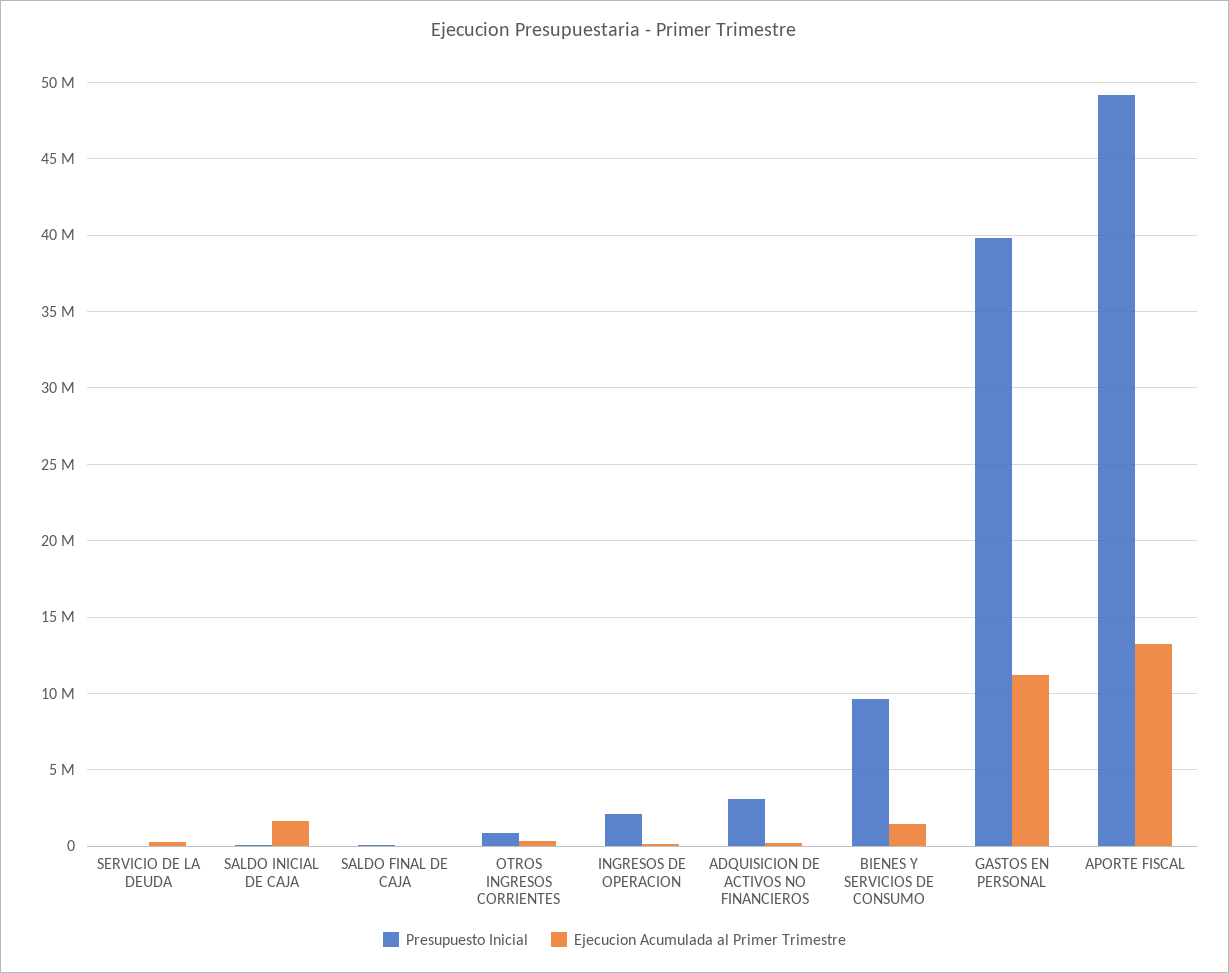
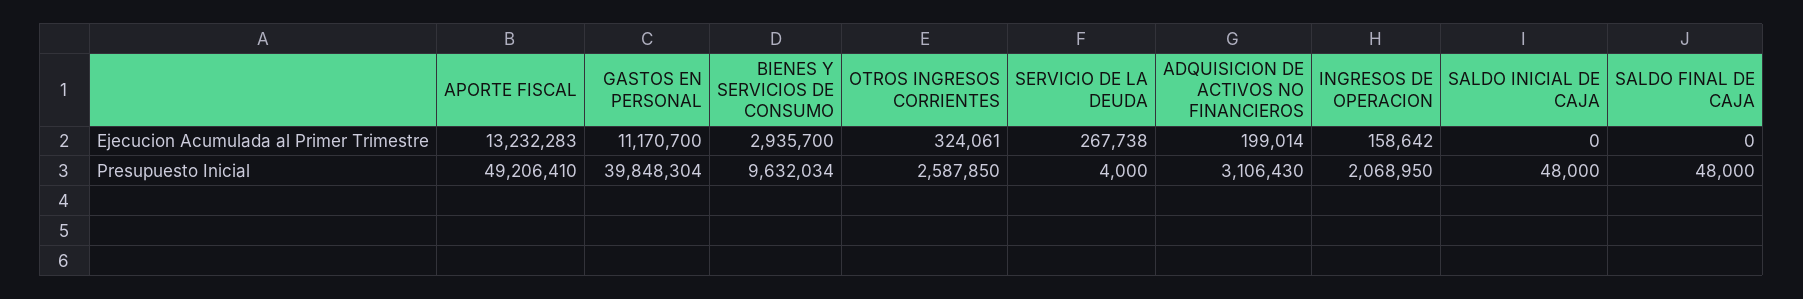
Ejecucion Acumulada al Primer Trimestre, SALDO INICIAL DE CAJA: 1500000 -> 0
Presupuesto Inicial, OTROS INGRESOS CORRIENTES: 1000000 -> 2587850
Ejecucion Acumulada al Primer Trimestre, BIENES Y SERVICIOS DE CONSUMO: 1500000 -> 2935700

